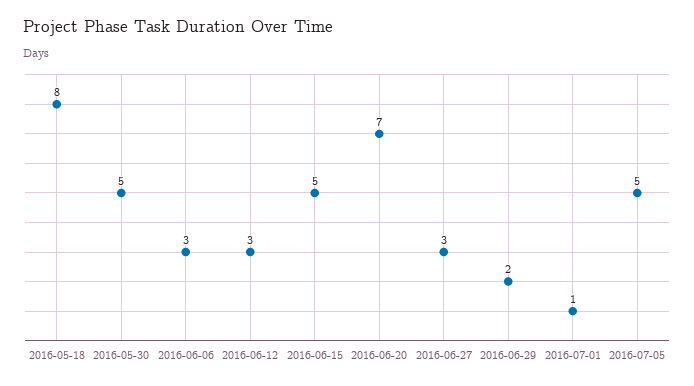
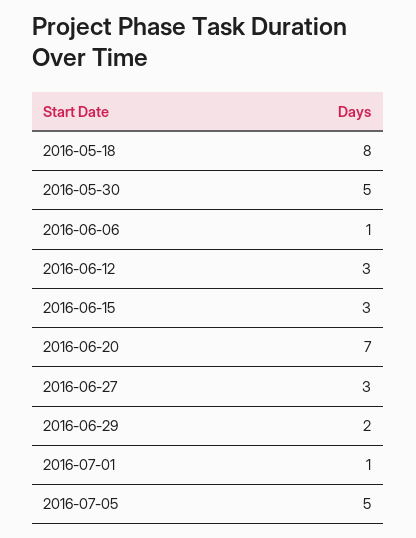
2016-06-06: 3 -> 1
2016-06-15: 5 -> 3

